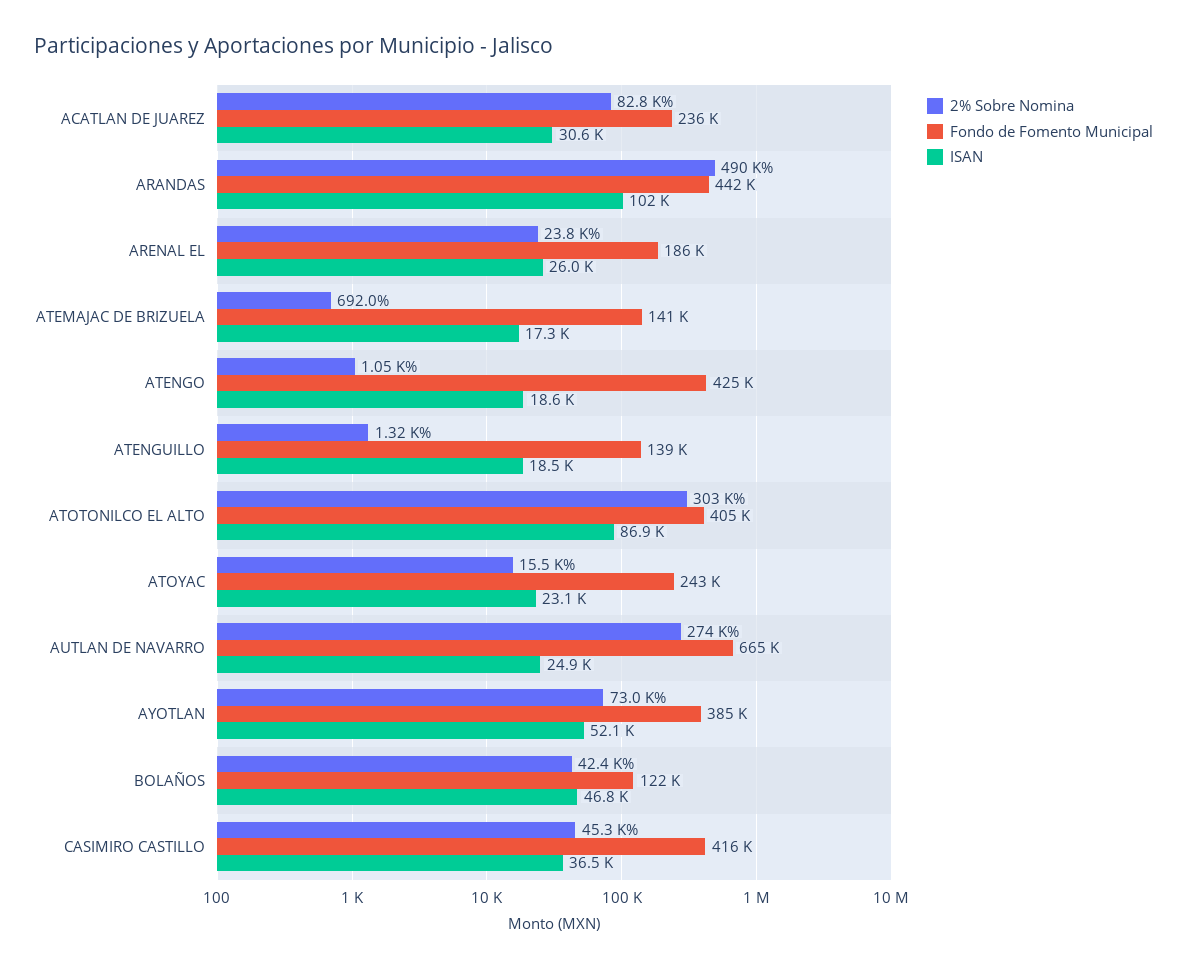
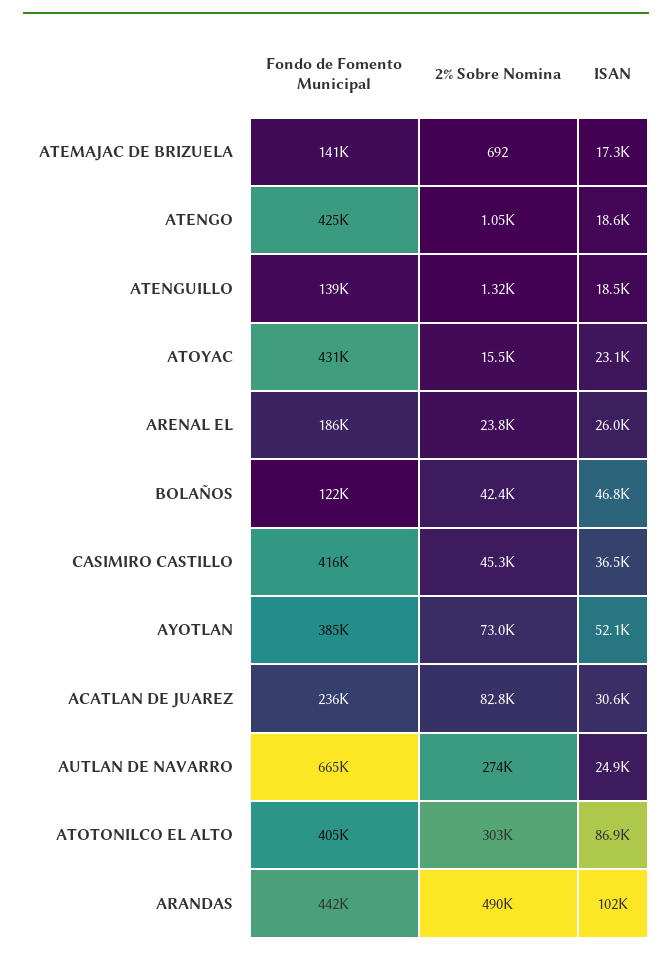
Fondo de Fomento Municipal, ATOYAC: 243000 -> 431000

